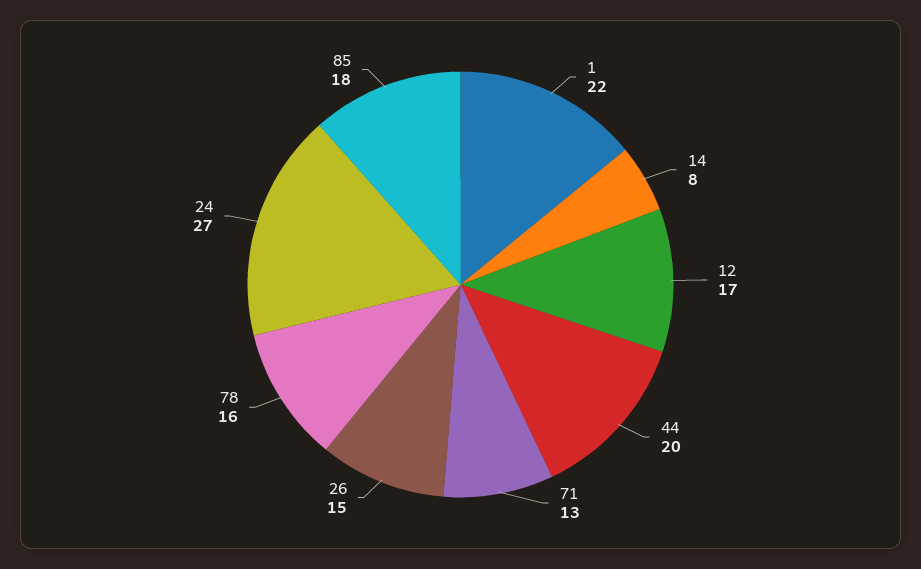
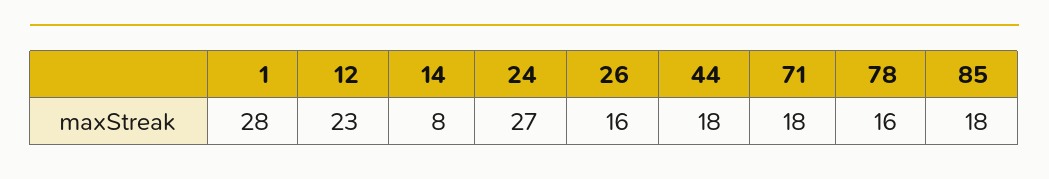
1: 22 -> 28
12: 17 -> 23
44: 20 -> 18
71: 13 -> 18
26: 15 -> 16

